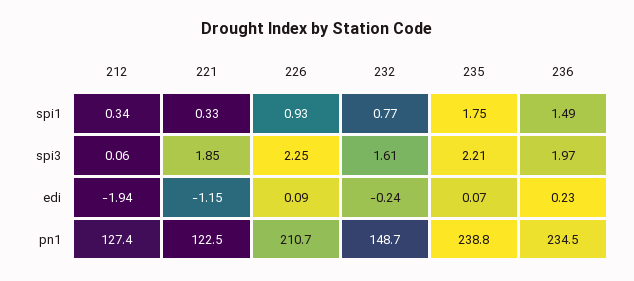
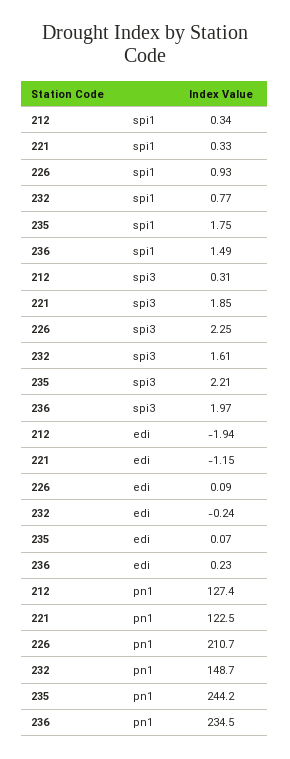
212, spi3: 0.06 -> 0.31
235, pn1: 238.8 -> 244.2

